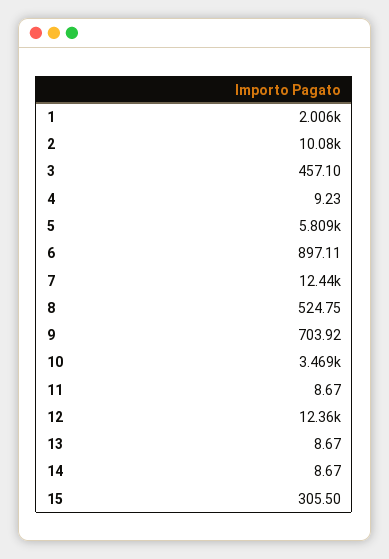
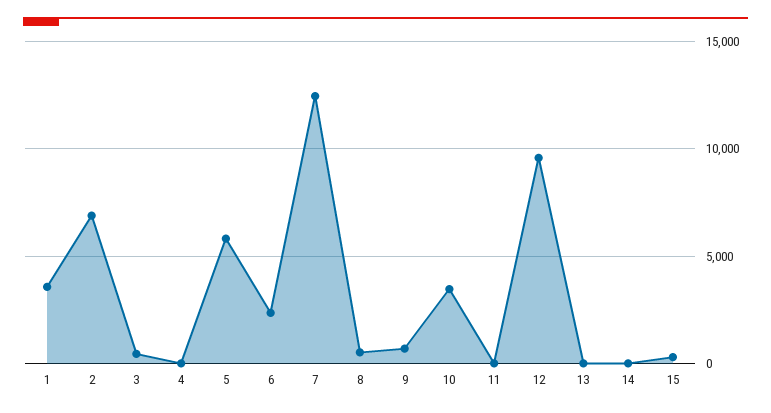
1: 2006 -> 3500
2: 10080 -> 7000
6: 897.11 -> 2500
12: 12360 -> 9500

